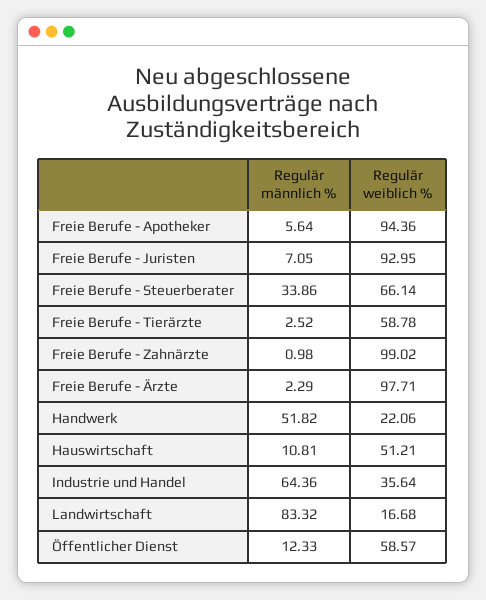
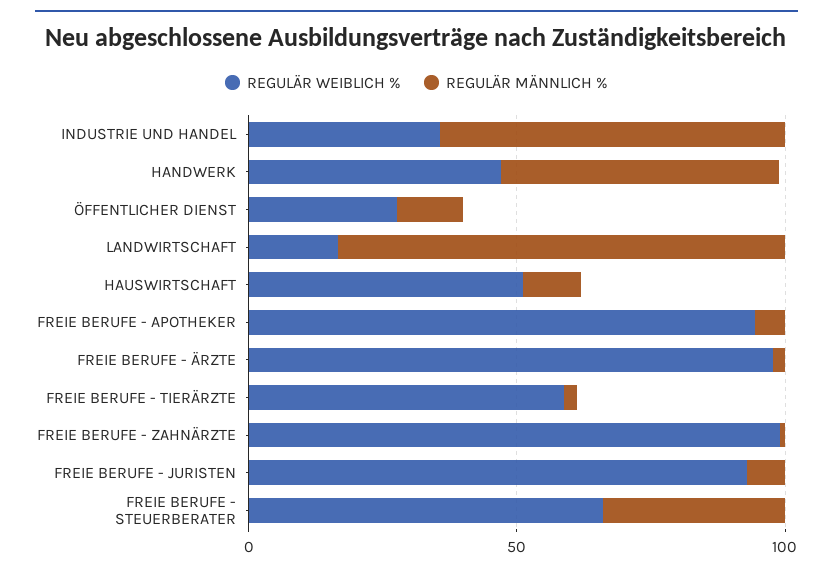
Regulär weiblich %, Handwerk: 22.06 -> 50
Regulär weiblich %, Öffentlicher Dienst: 58.57 -> 30

